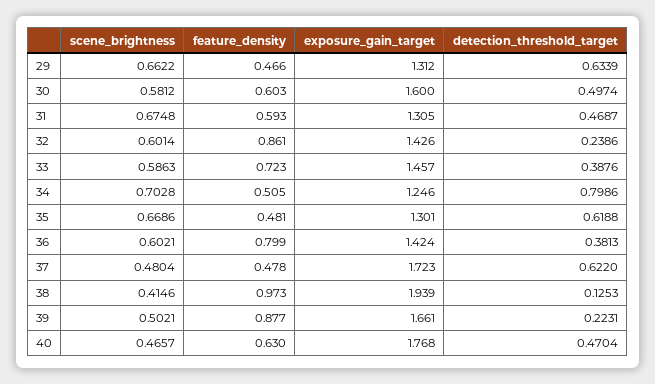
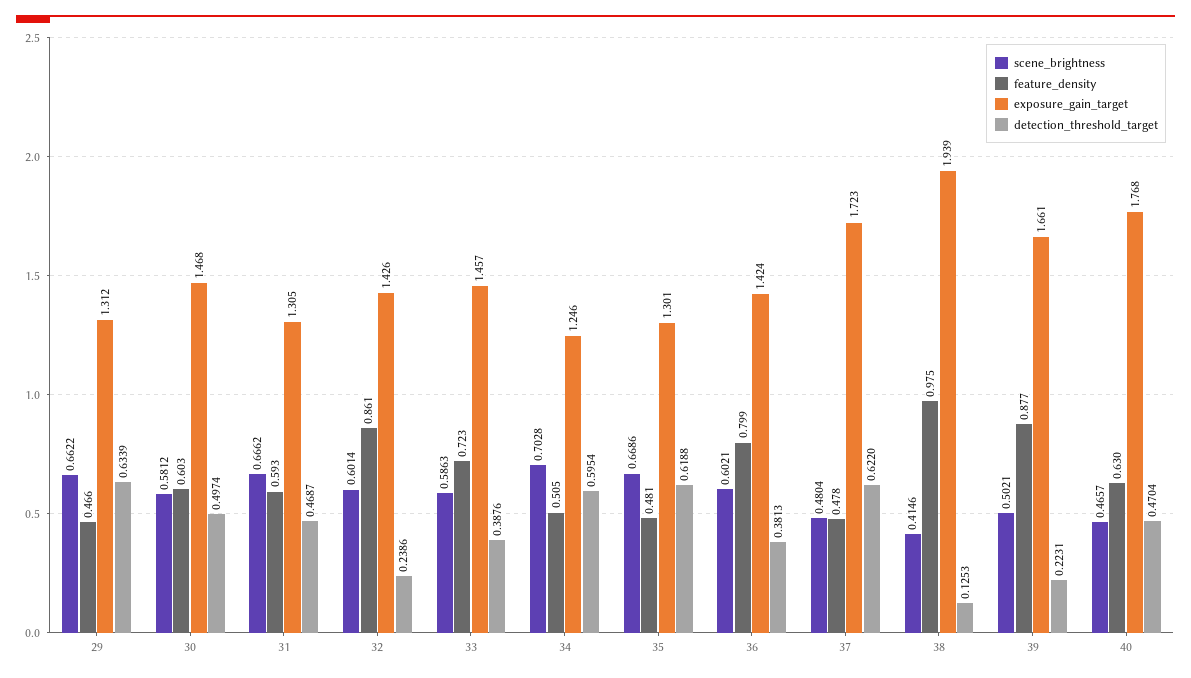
exposure_gain_target, 30: 1.6 -> 1.468
scene_brightness, 31: 0.6748 -> 0.6662
detection_threshold_target, 34: 0.7986 -> 0.5954
feature_density, 38: 0.973 -> 0.975

